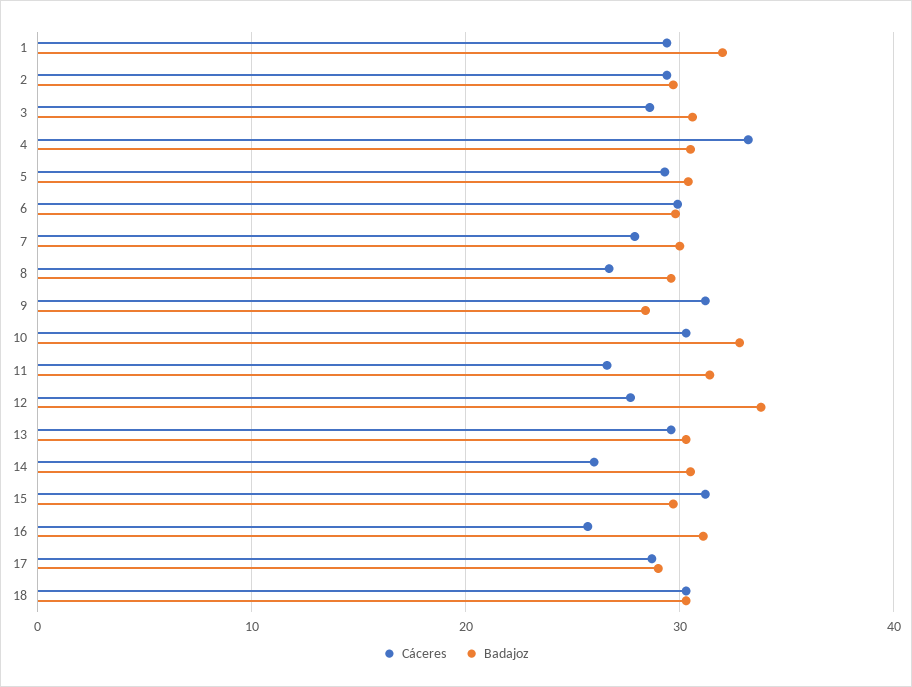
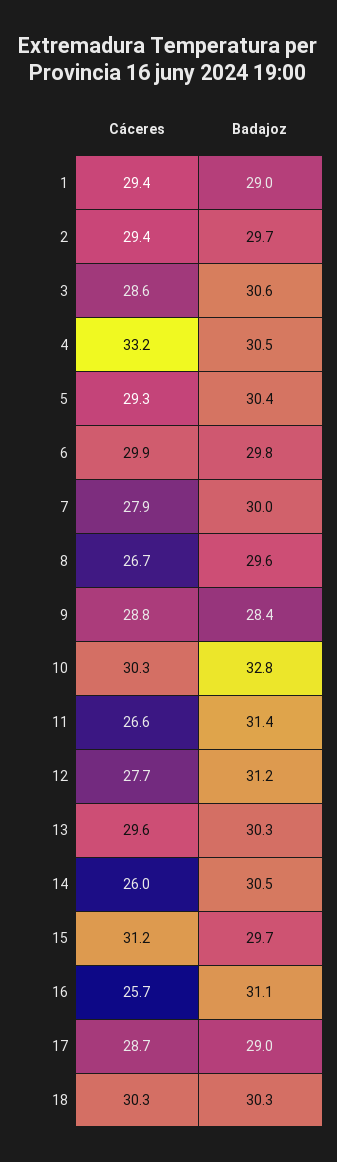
Badajoz, 1: 32 -> 29
Cáceres, 9: 31 -> 28.8
Badajoz, 12: 34 -> 31.2

